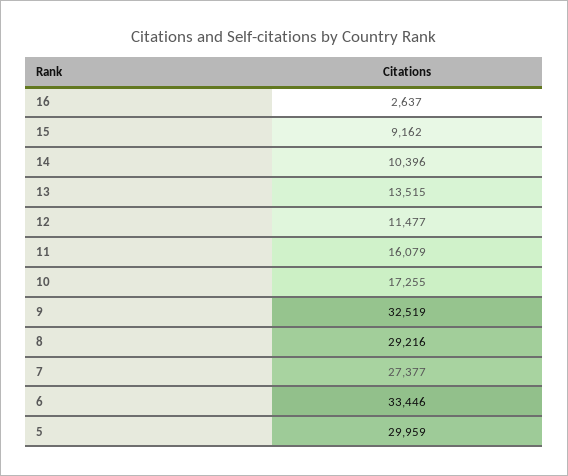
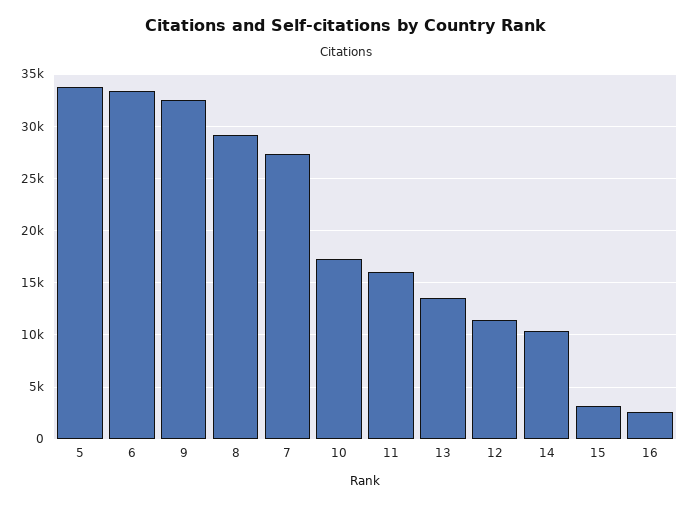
15: 9162 -> 3000
5: 29959 -> 34000

